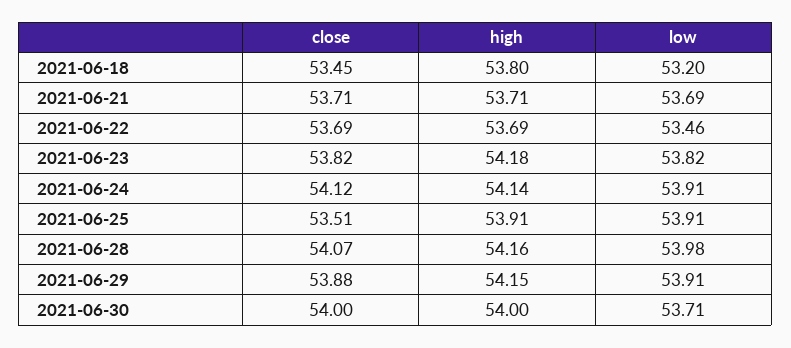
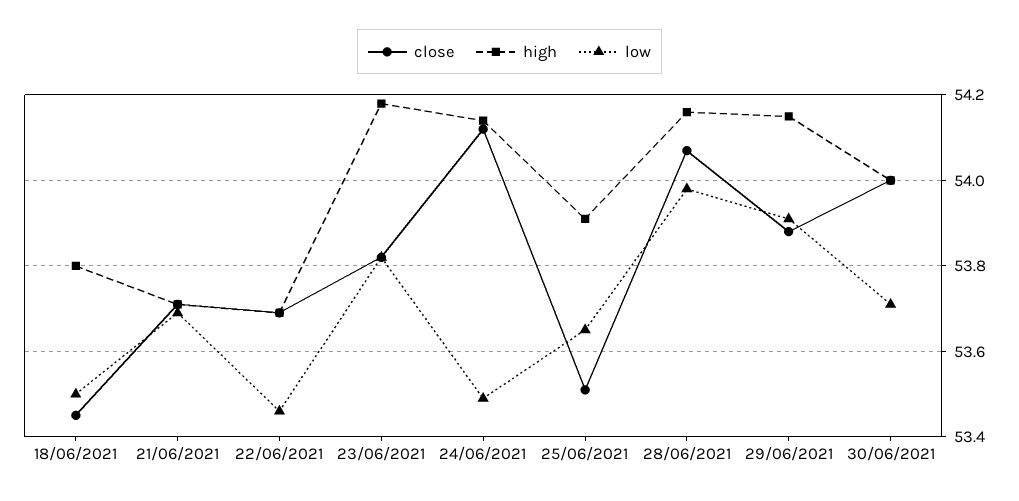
low, 2021-06-18: 53.2 -> 53.5
low, 2021-06-24: 53.91 -> 53.5
low, 2021-06-25: 53.91 -> 53.65

